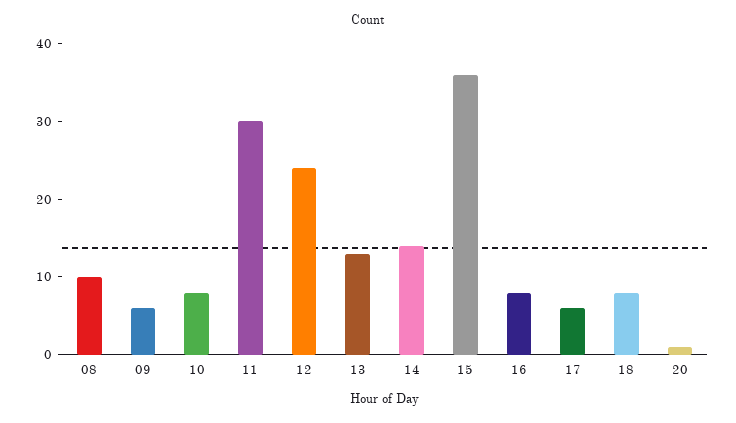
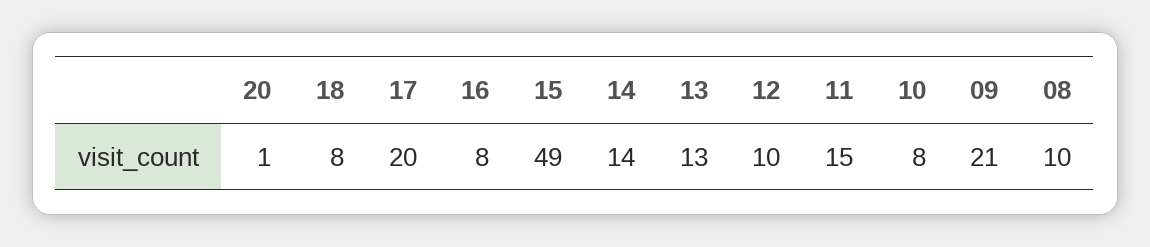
09: 5 -> 21
11: 30 -> 15
12: 25 -> 10
15: 35 -> 49
17: 5 -> 20

